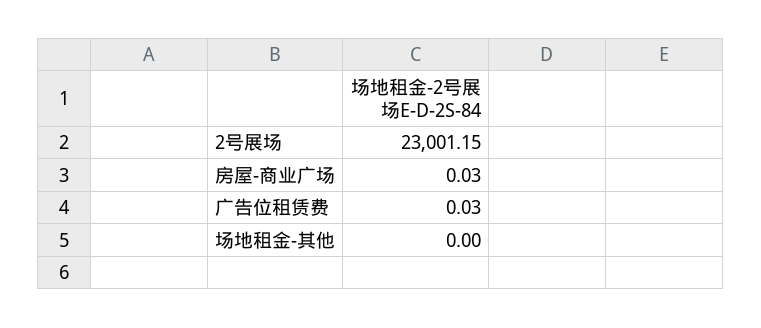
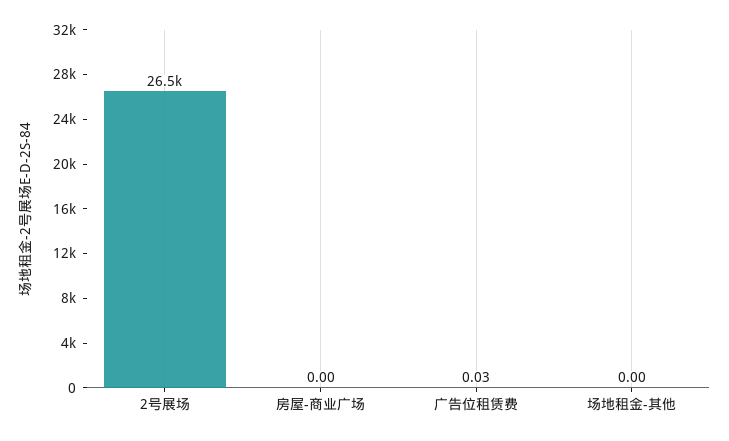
2号展场: 23001.15 -> 26500
房屋-商业广场: 0.03 -> 0

